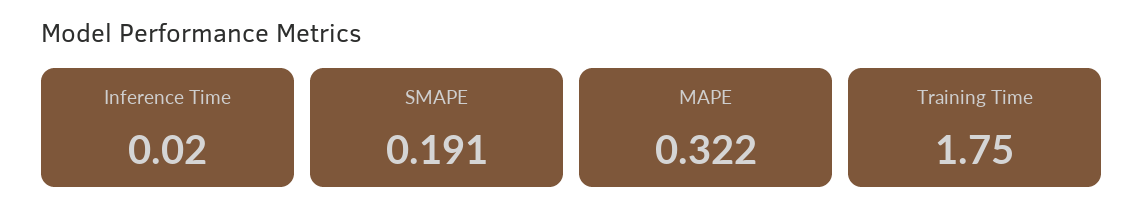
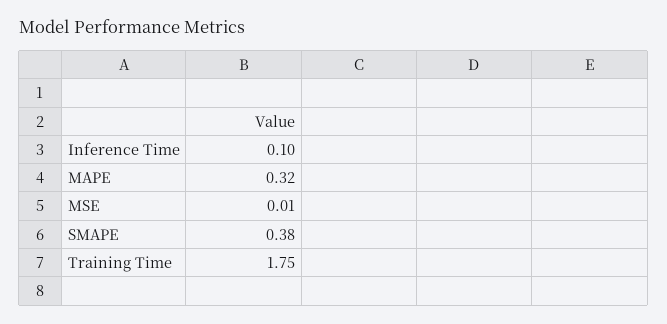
Inference Time: 0.02 -> 0.1
SMAPE: 0.191 -> 0.38
MSE: none -> 0.01

